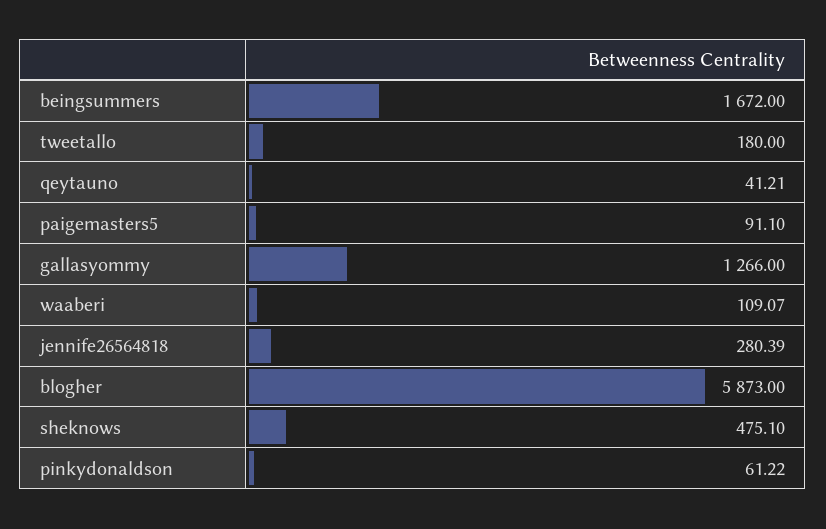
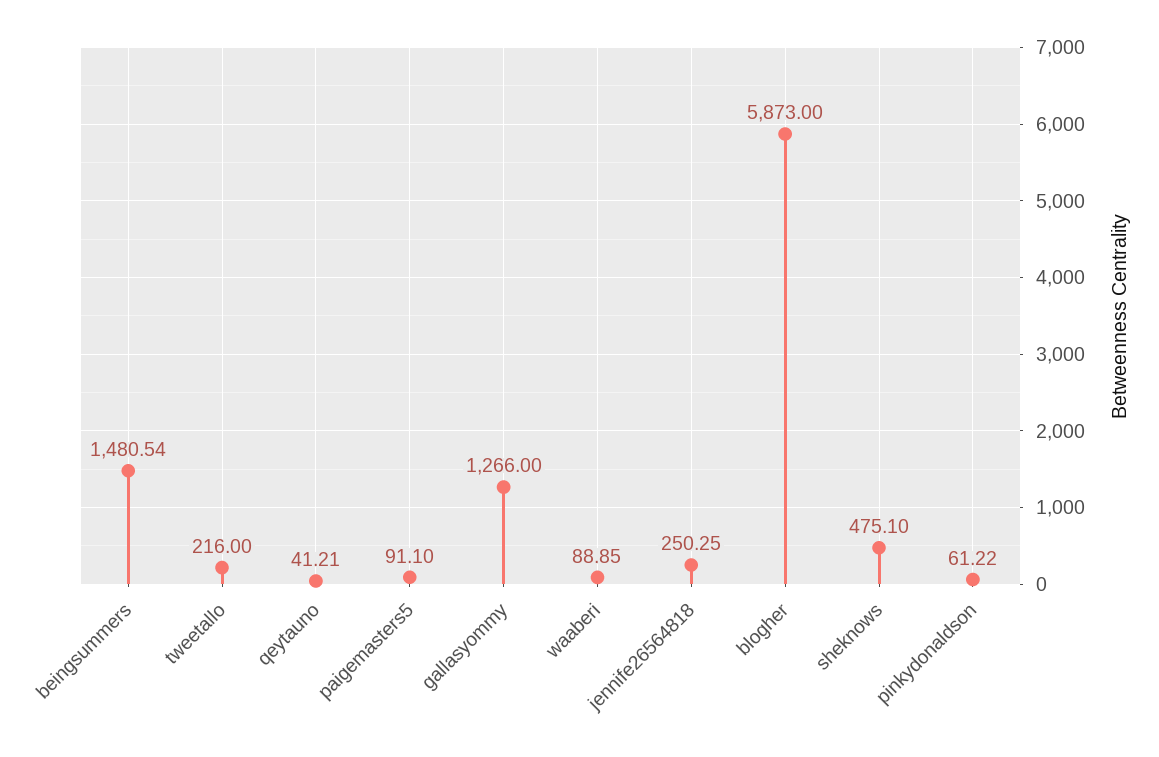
beingsummers: 1672 -> 1480.54
tweetallo: 180 -> 216
waaberi: 109.07 -> 88.85
jennife26564818: 280.39 -> 250.25

